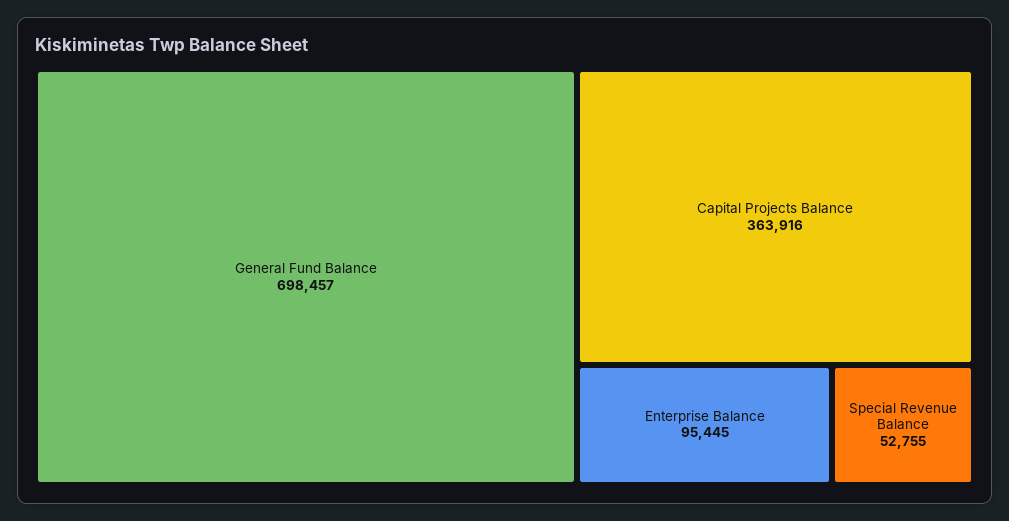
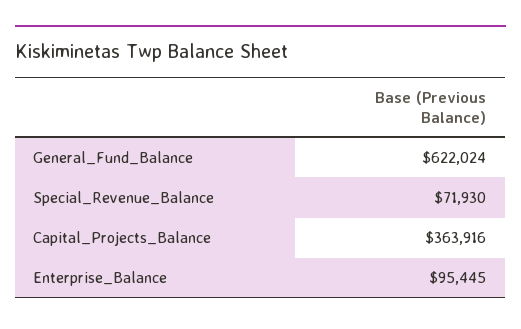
General Fund Balance: 698457 -> 622024
Special Revenue Balance: 52755 -> 71930

